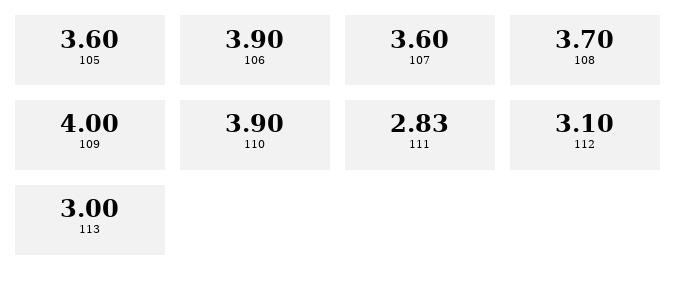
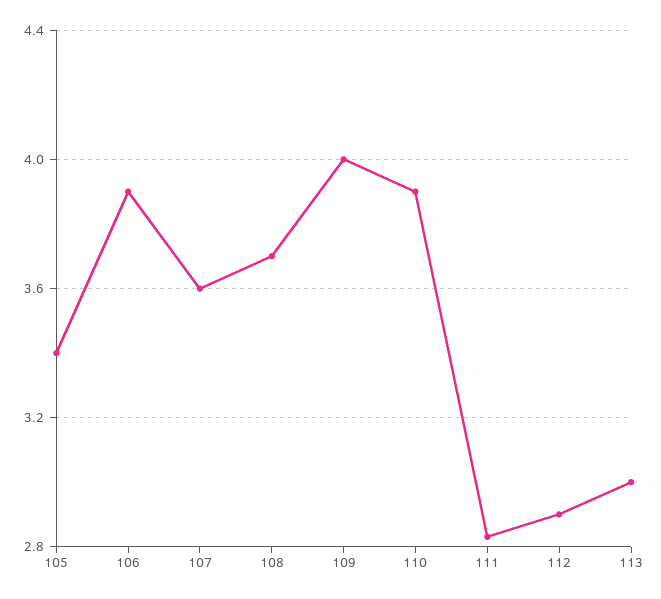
105: 3.6 -> 3.4
112: 3.1 -> 2.9

